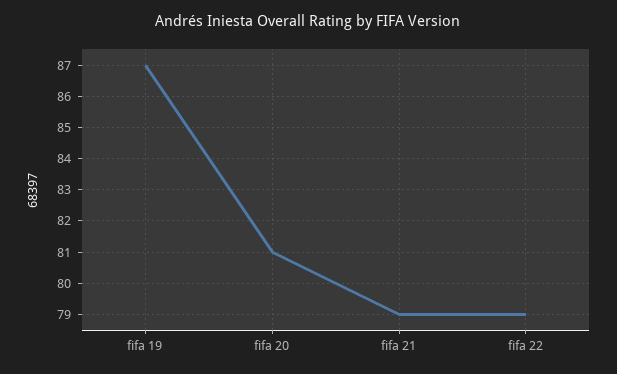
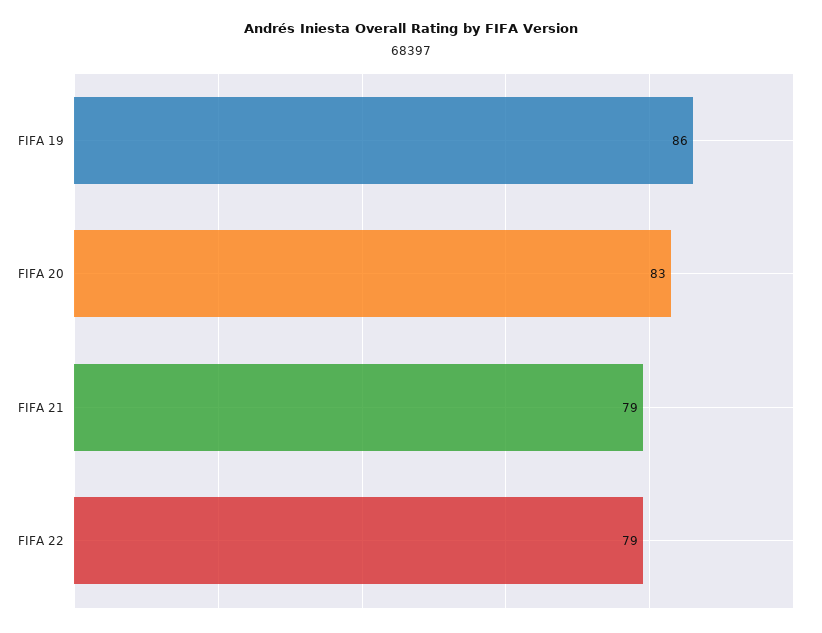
fifa 19: 87 -> 86
fifa 20: 81 -> 83

